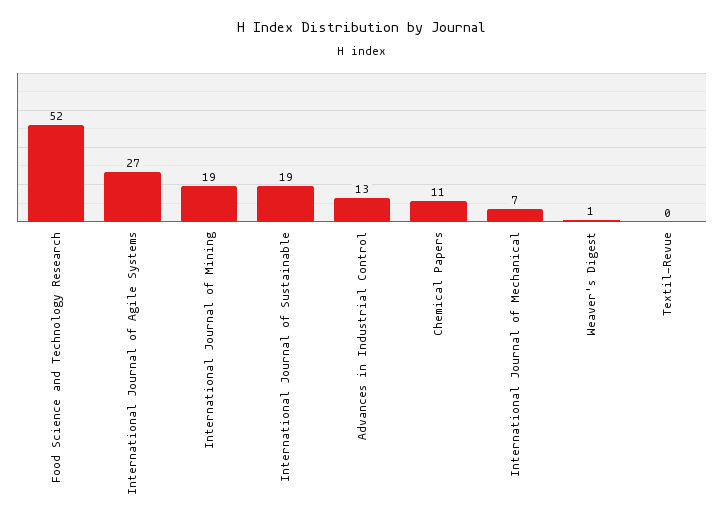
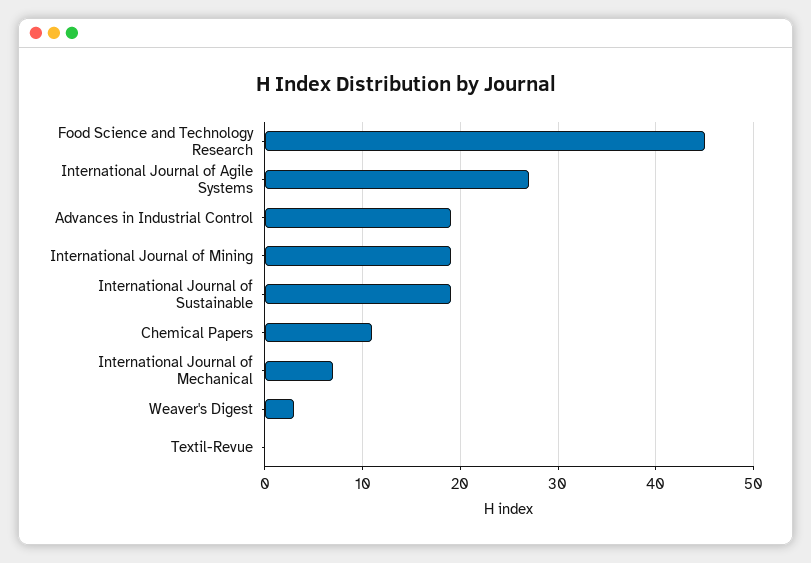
Food Science and Technology Research: 52 -> 45
Advances in Industrial Control: 13 -> 19
Weaver's Digest: 1 -> 3

